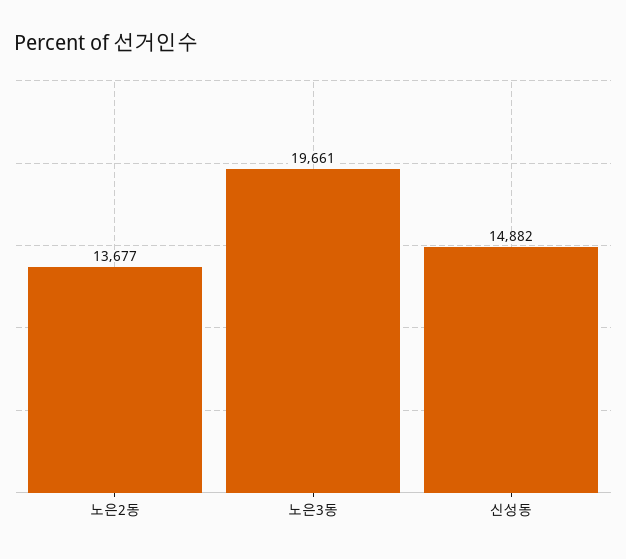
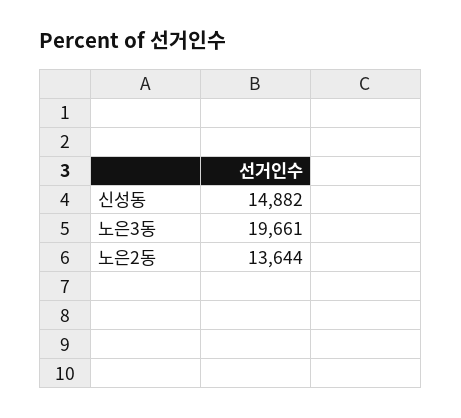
노은2동: 13677 -> 13644

